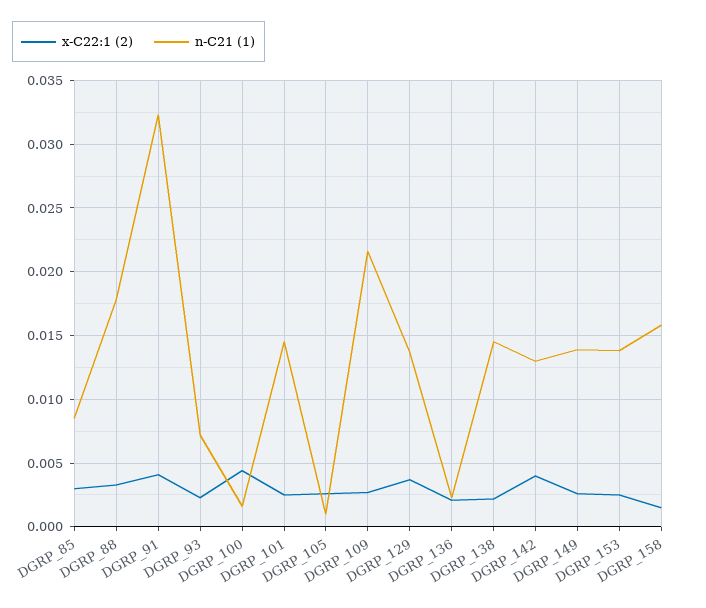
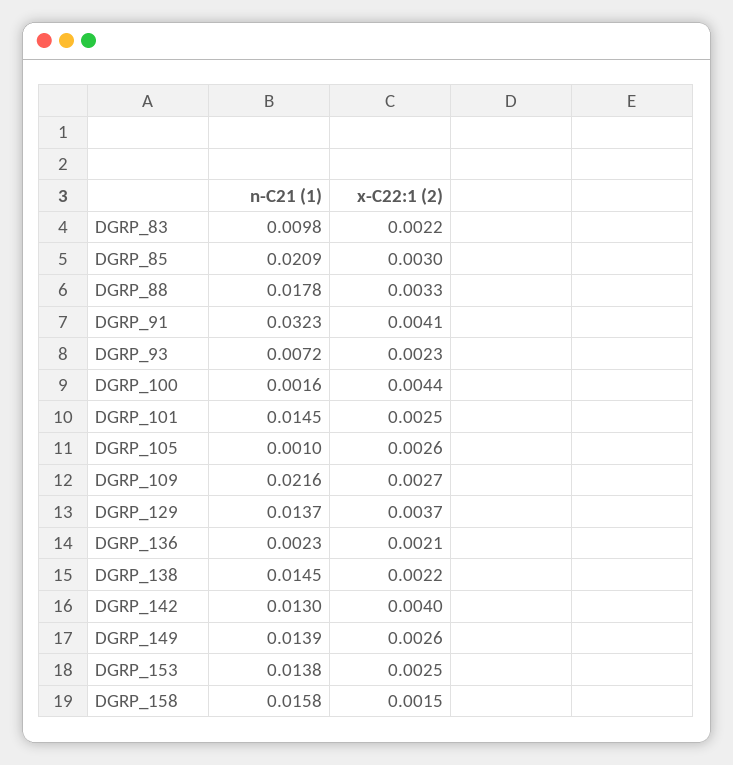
n-C21 (1), DGRP_85: 0.0085 -> 0.0209
n-C21 (1), DGRP_83: none -> 0.0098
x-C22:1 (2), DGRP_83: none -> 0.0022

